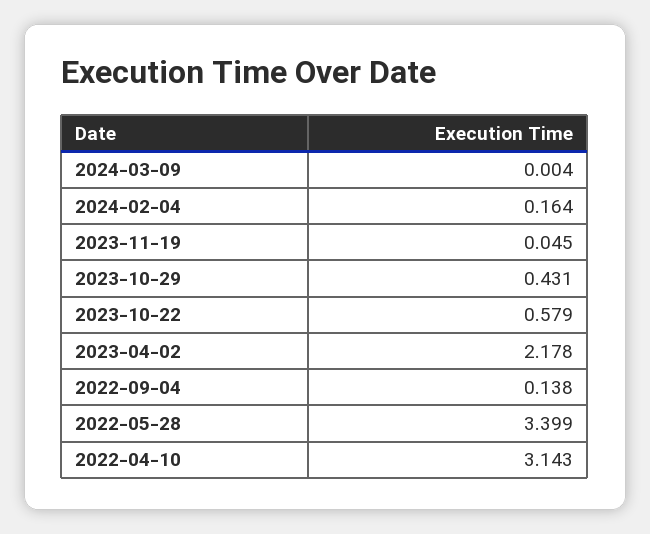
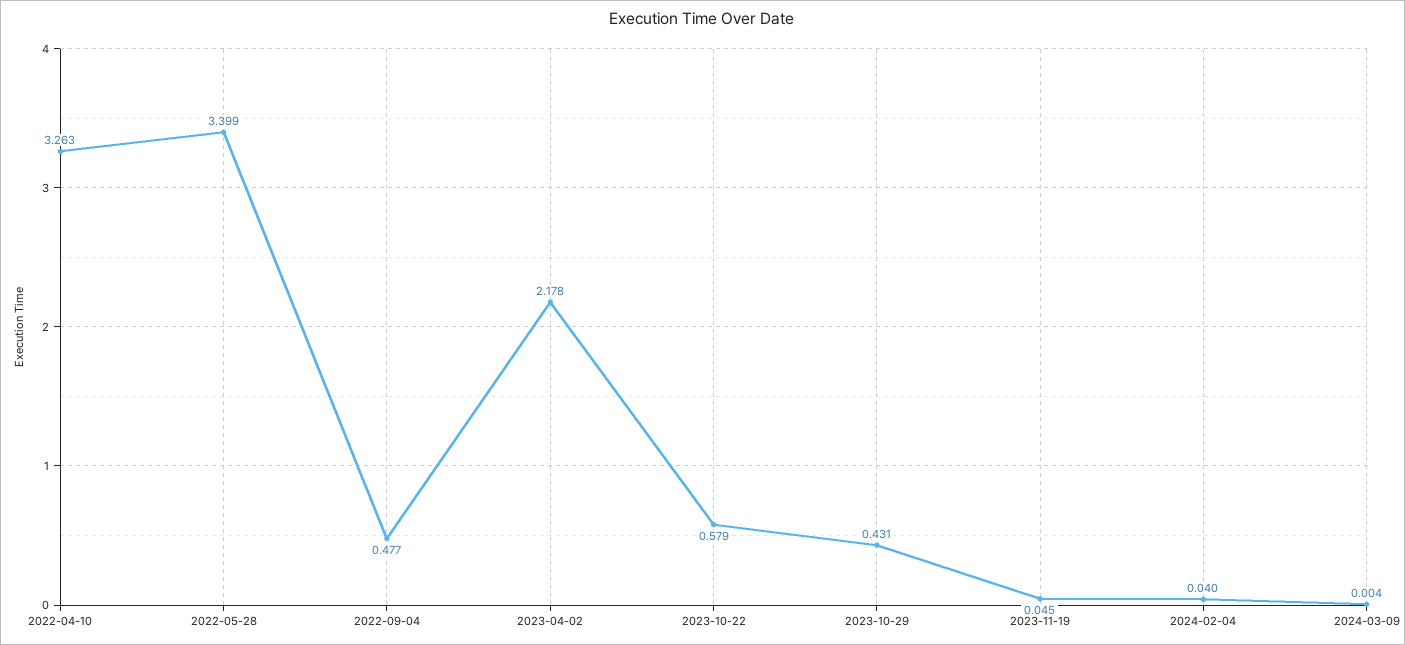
2024-02-04: 0.164 -> 0.04
2022-09-04: 0.138 -> 0.477
2022-04-10: 3.143 -> 3.263

